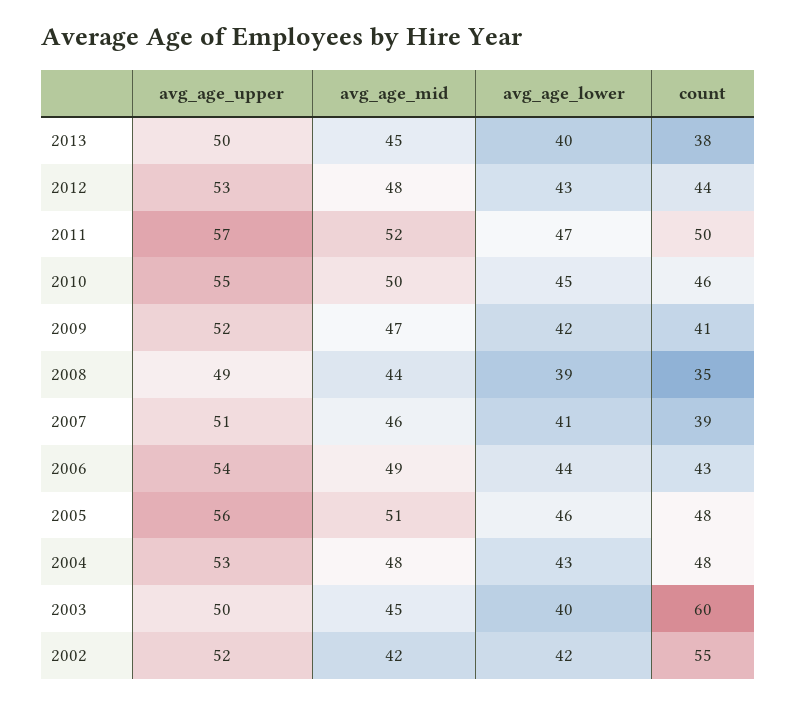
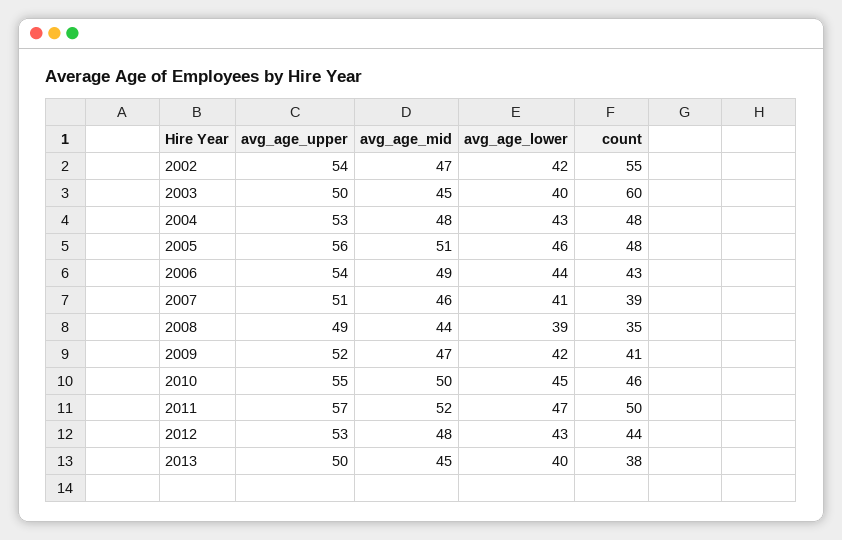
avg_age_upper, 2002: 52 -> 54
avg_age_mid, 2002: 42 -> 47

